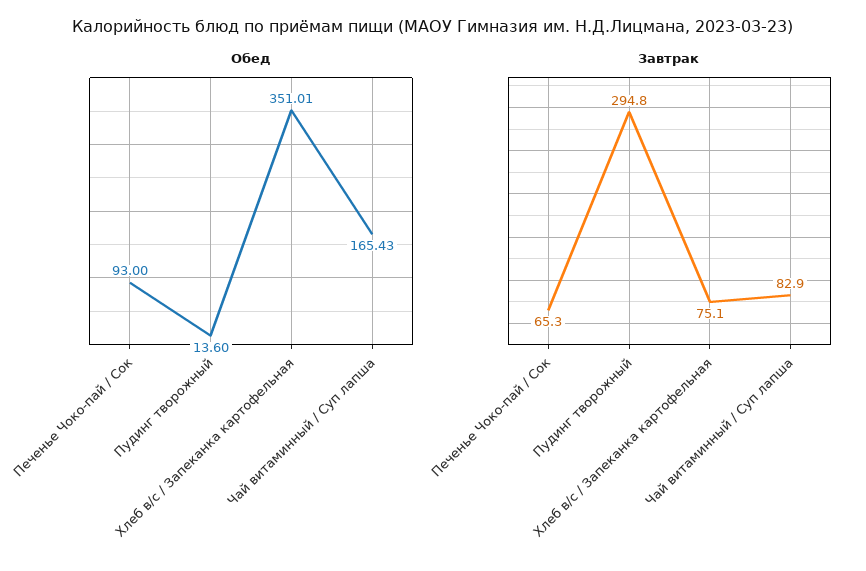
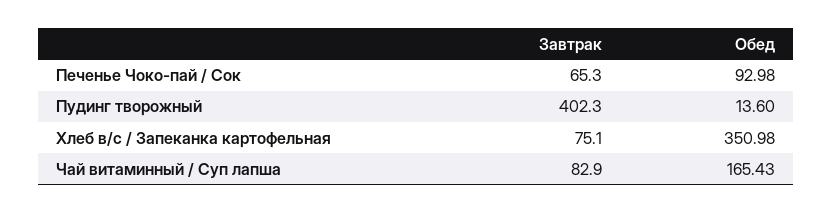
Обед, Печенье Чоко-пай / Сок: 93 -> 92.98
Обед, Хлеб в/с / Запеканка картофельная: 351.01 -> 350.98
Завтрак, Пудинг творожный: 294.8 -> 402.3

